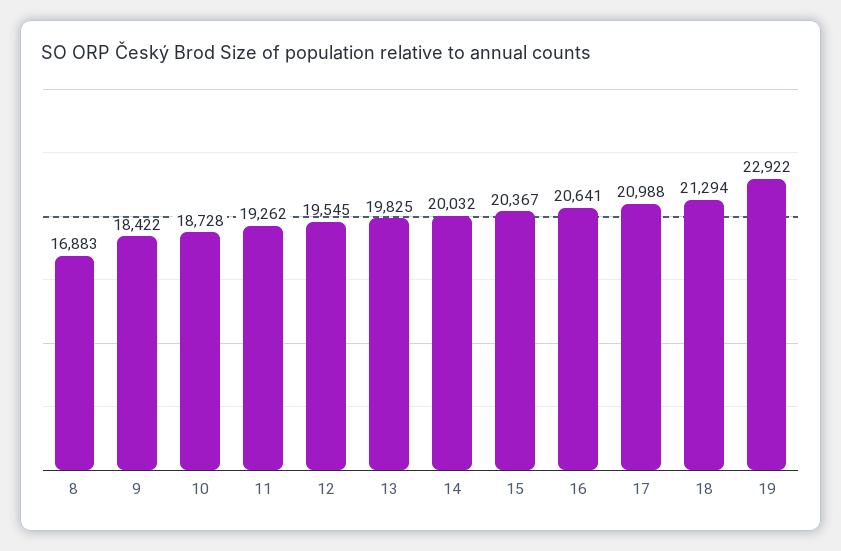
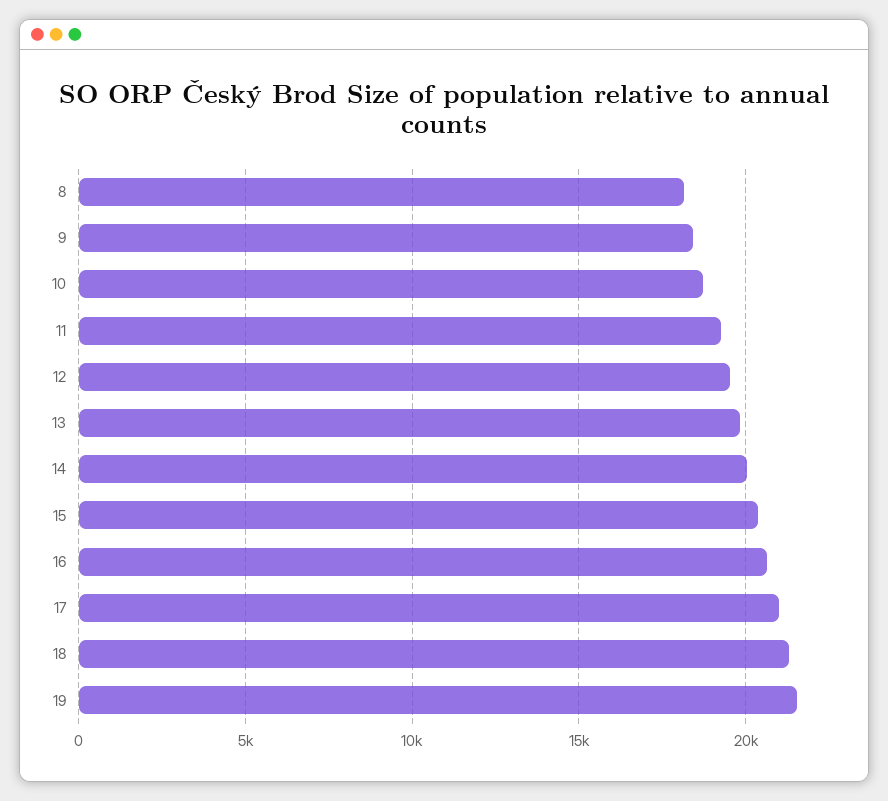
8: 16883 -> 18000
19: 22922 -> 21500

